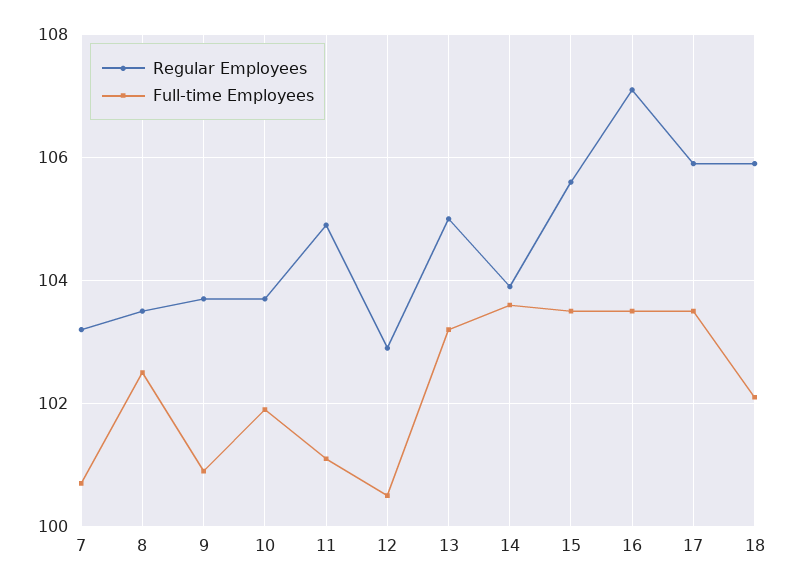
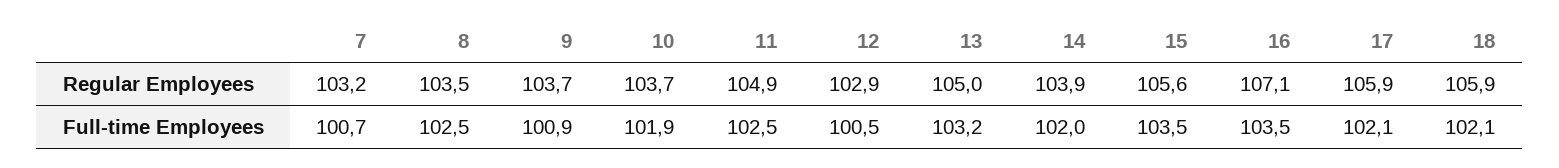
Full-time Employees, 11: 101 -> 102.5
Full-time Employees, 14: 103.5 -> 102
Full-time Employees, 17: 103.5 -> 102.1

